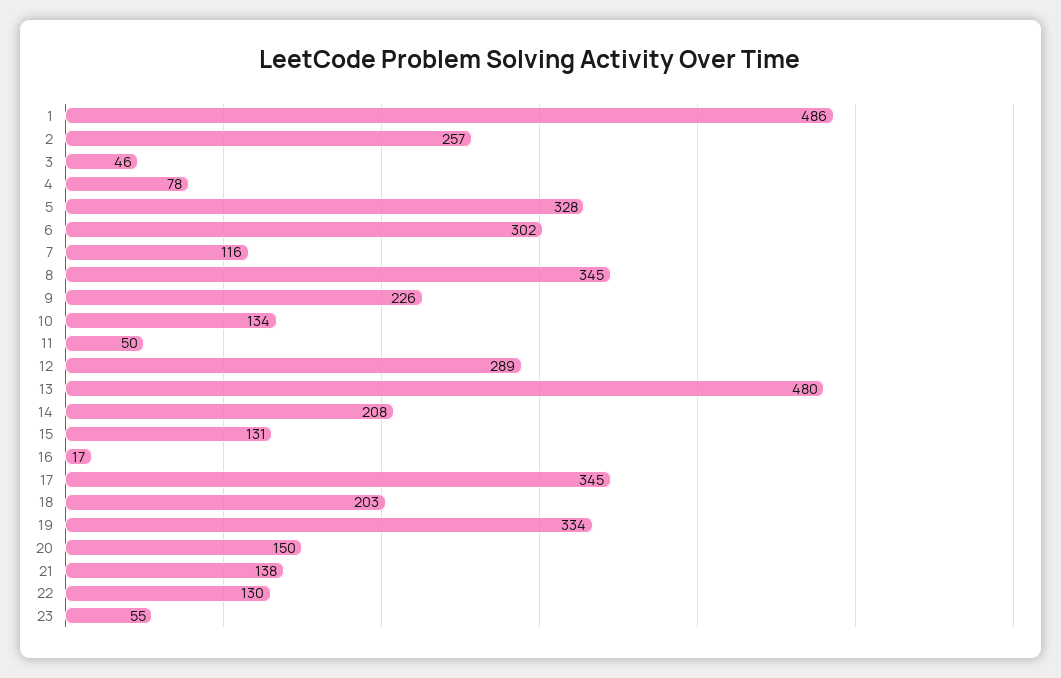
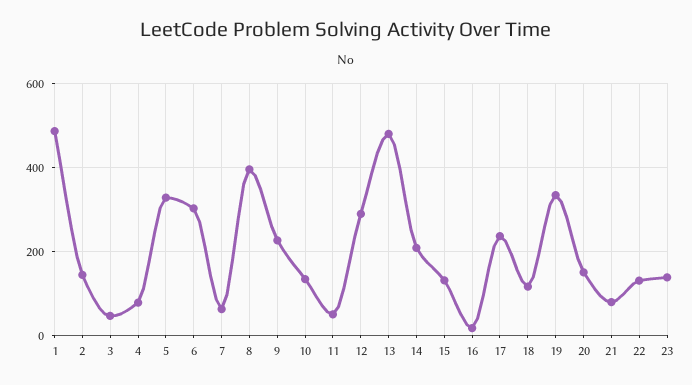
2: 257 -> 140
7: 116 -> 60
8: 345 -> 400
17: 345 -> 240
18: 203 -> 120
21: 138 -> 80
23: 55 -> 140

